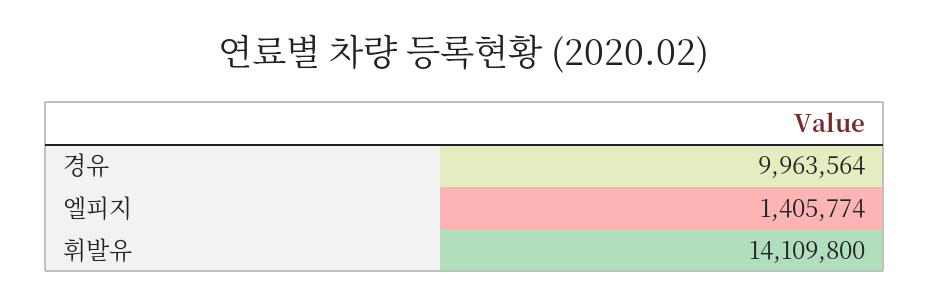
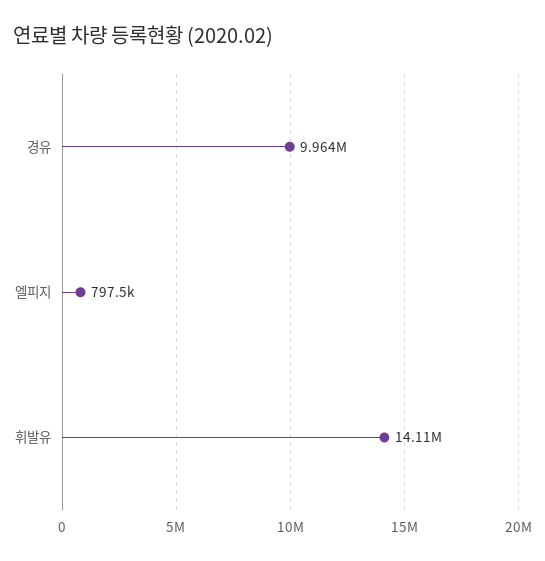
엘피지: 1405774 -> 797500

